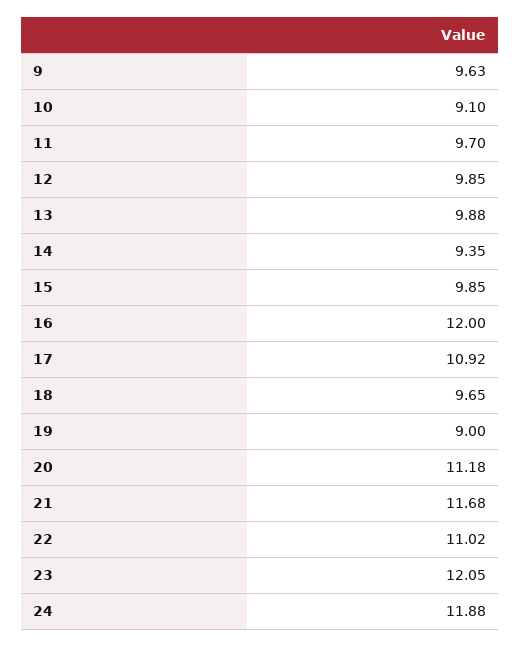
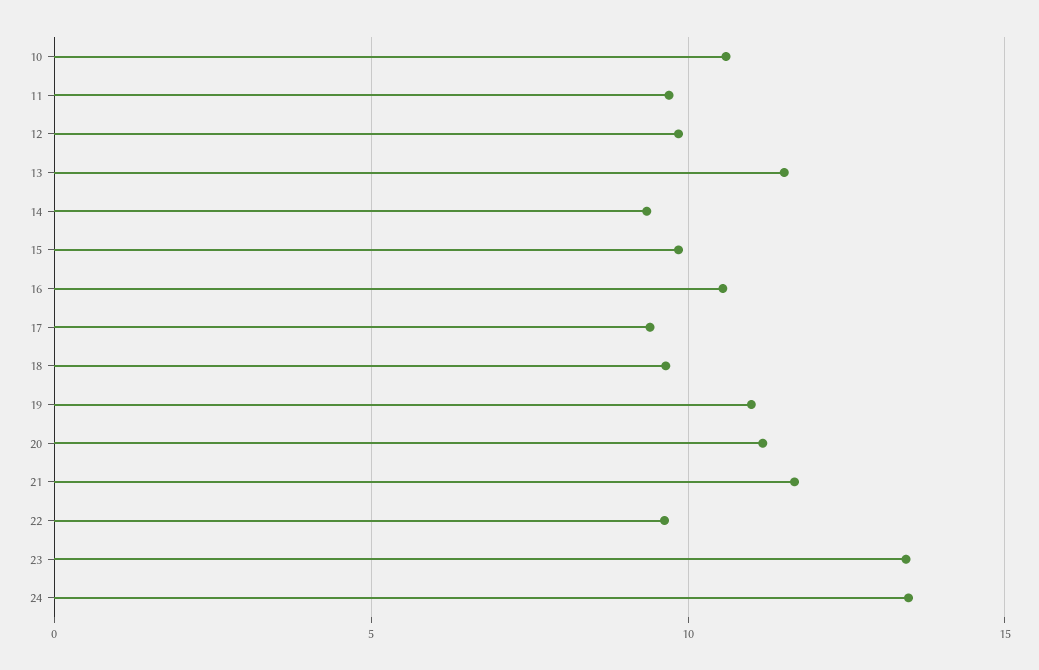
9: 9.63 -> none
10: 9.1 -> 10.5
13: 9.88 -> 11.5
16: 12 -> 10.5
17: 10.92 -> 9.5
19: 9 -> 11
22: 11.02 -> 9.5
23: 12.05 -> 13.5
24: 11.88 -> 13.5

